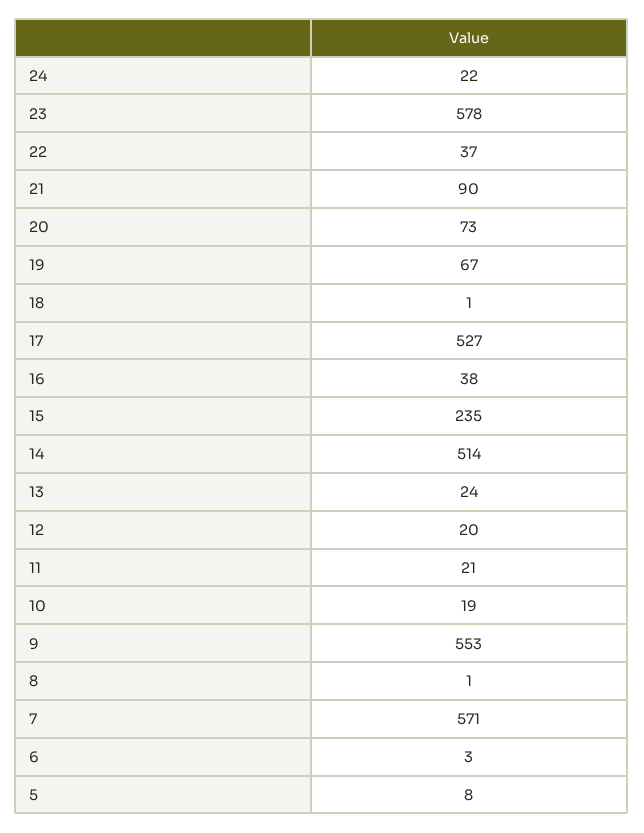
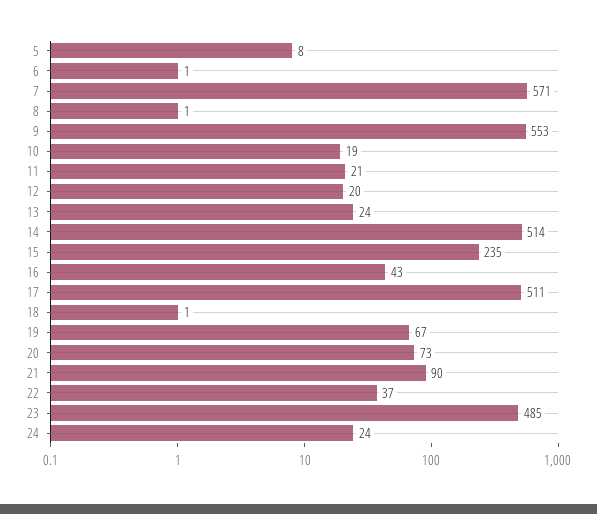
24: 22 -> 24
23: 578 -> 485
17: 527 -> 511
16: 38 -> 43
6: 3 -> 1

